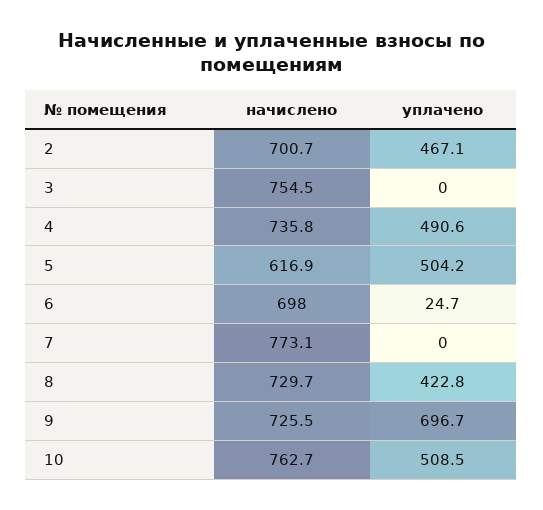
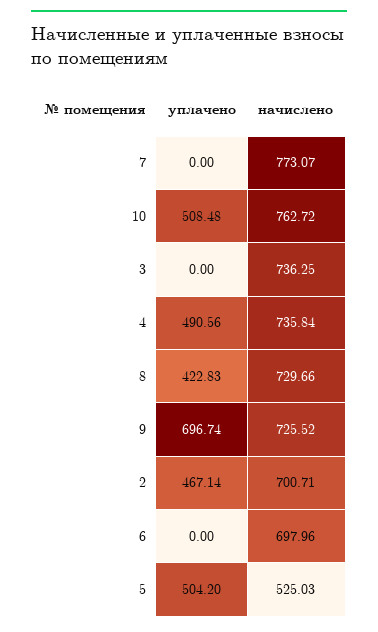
начислено, 3: 754.5 -> 736.25
начислено, 5: 616.9 -> 525.03
уплачено, 6: 24.7 -> 0

